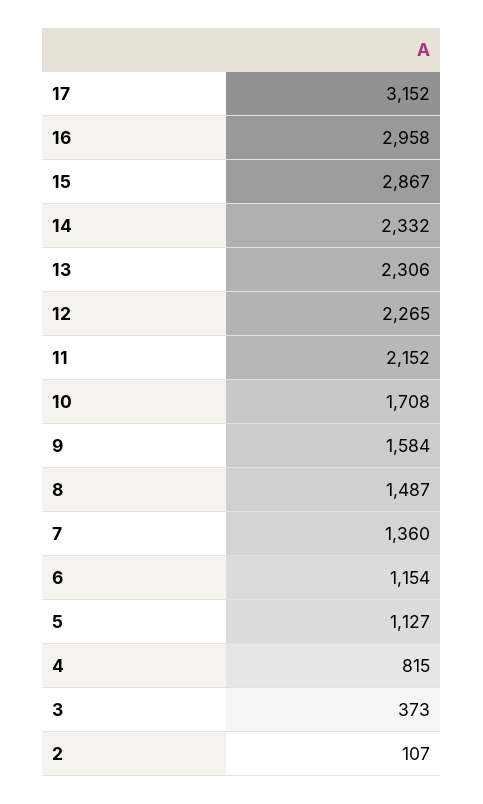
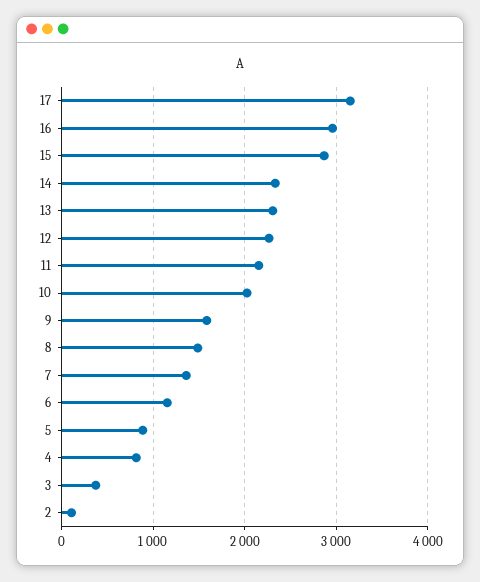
10: 1708 -> 2000
5: 1127 -> 900

